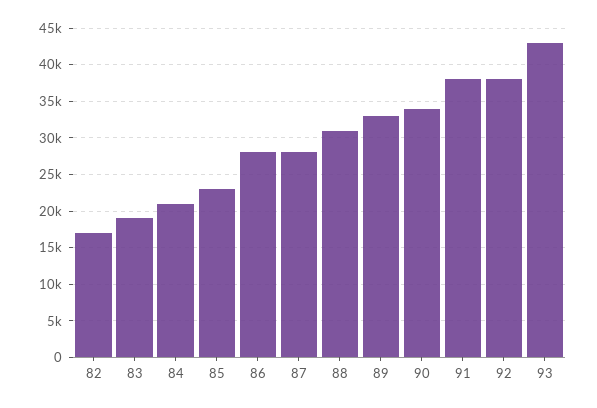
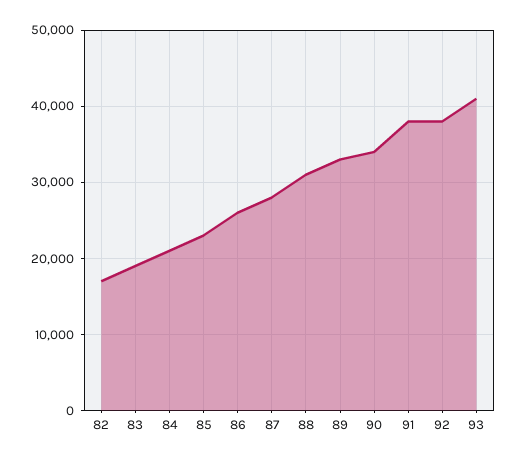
86: 28000 -> 26000
93: 43000 -> 41000

